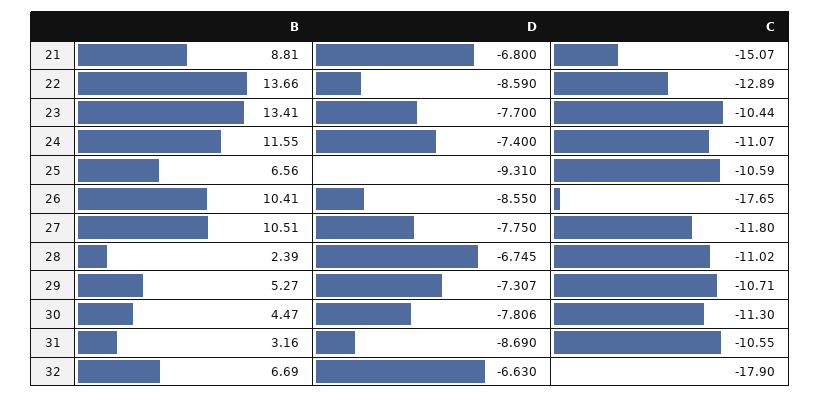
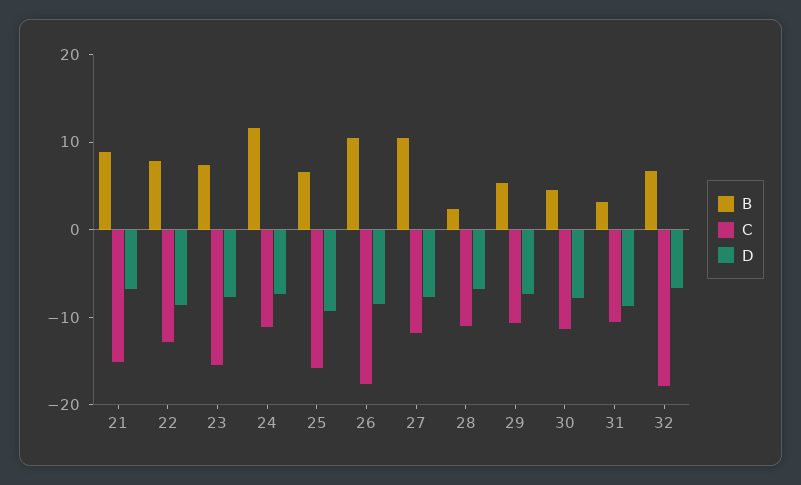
B, 22: 13.66 -> 8
B, 23: 13.41 -> 8
C, 23: -10.44 -> -16
C, 25: -10.59 -> -16

